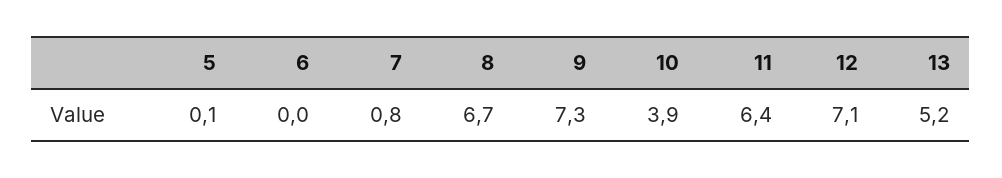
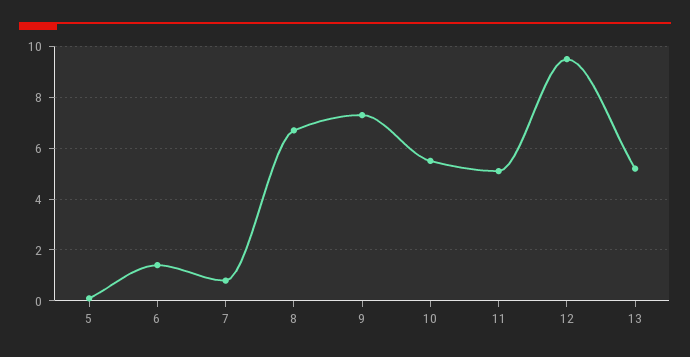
6: 0 -> 1.5
10: 3.9 -> 5.5
11: 6.4 -> 5
12: 7.1 -> 9.5

